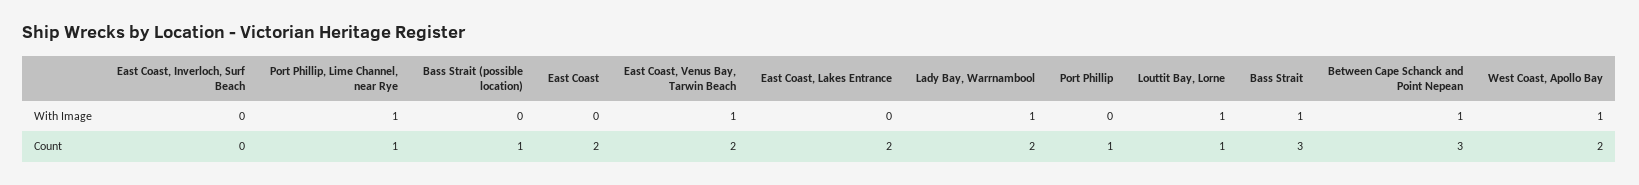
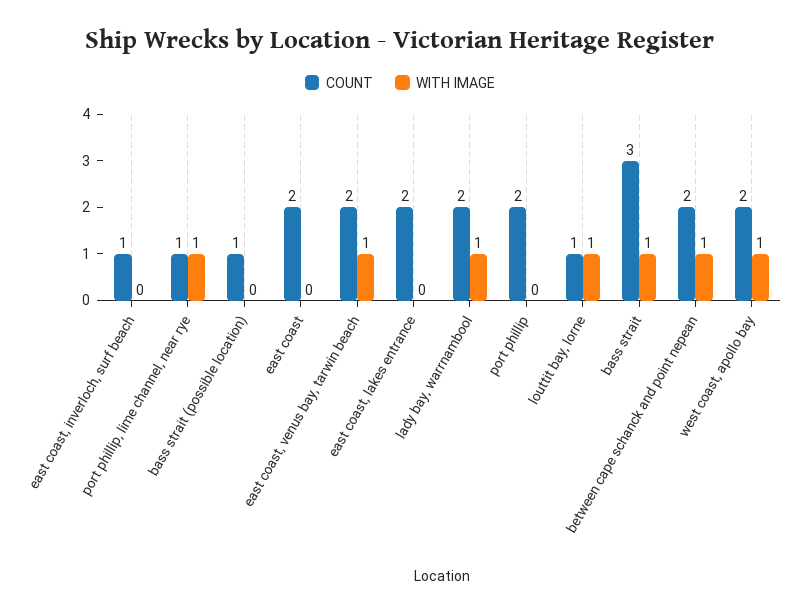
Count, East Coast, Inverloch, Surf Beach: 0 -> 1
Count, Port Phillip: 1 -> 2
Count, Between Cape Schanck and Point Nepean: 3 -> 2

